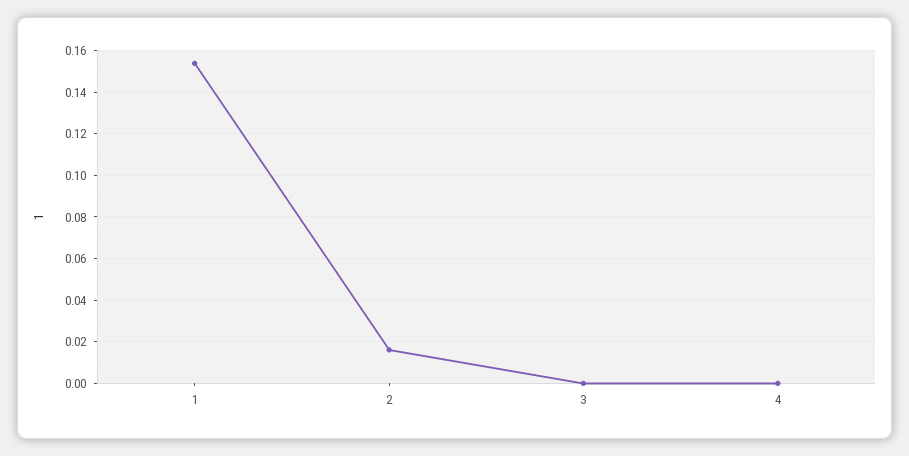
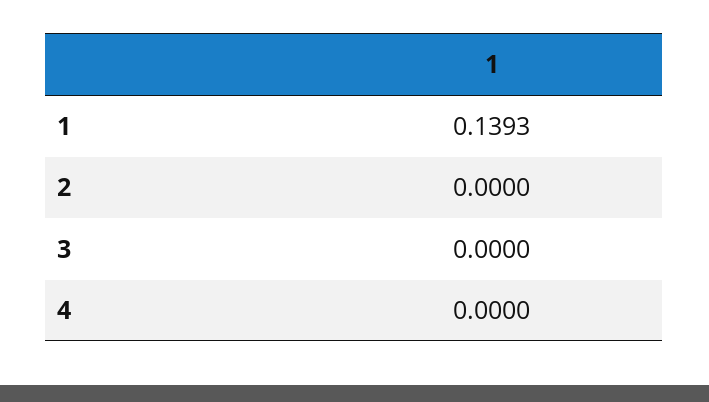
1: 0.155 -> 0.1393
2: 0.015 -> 0

